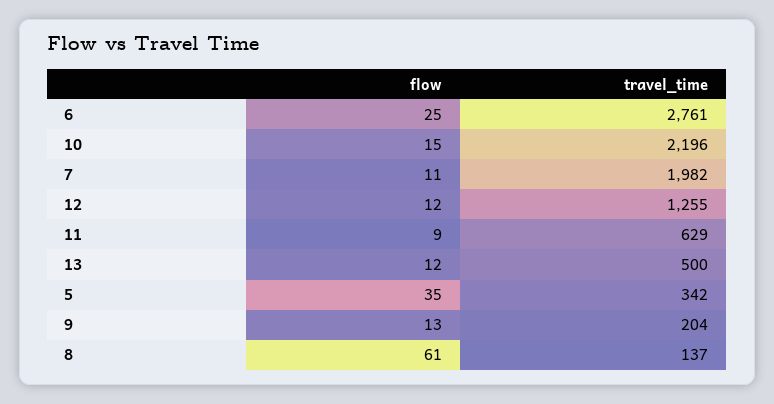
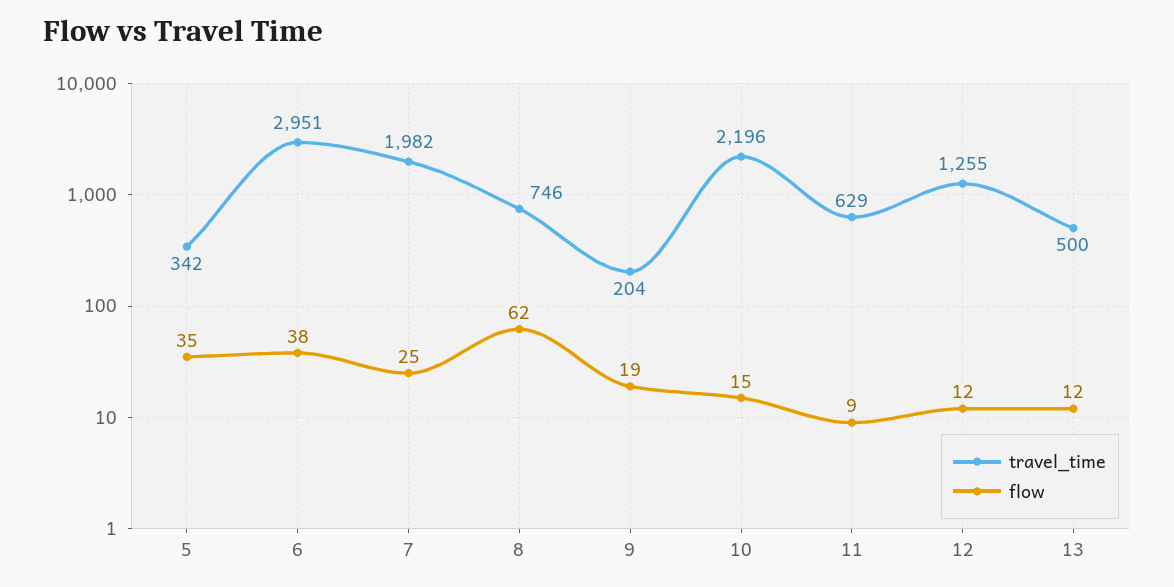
flow, 6: 25 -> 38
travel_time, 6: 2761 -> 2951
flow, 7: 11 -> 25
flow, 9: 13 -> 19
flow, 8: 61 -> 62
travel_time, 8: 137 -> 746

